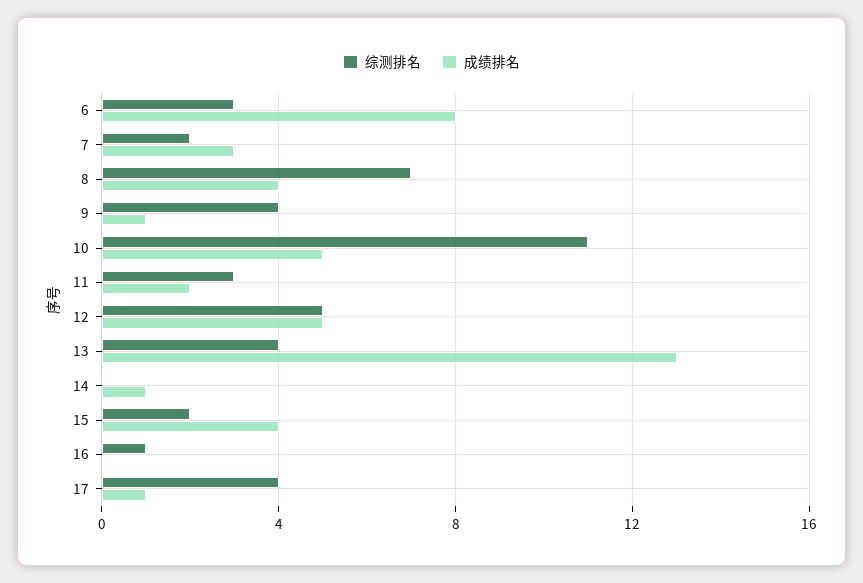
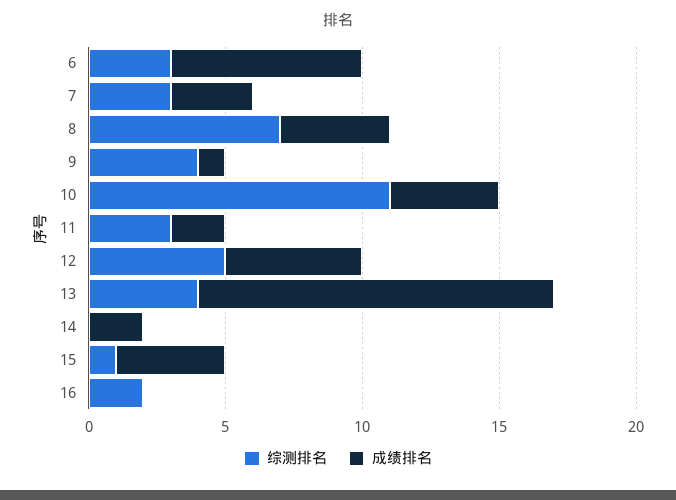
成绩排名, 6: 8 -> 7
综测排名, 7: 2 -> 3
成绩排名, 10: 5 -> 4
成绩排名, 14: 1 -> 2
综测排名, 15: 2 -> 1
综测排名, 16: 1 -> 2
综测排名, 17: 4 -> none
成绩排名, 17: 1 -> none

